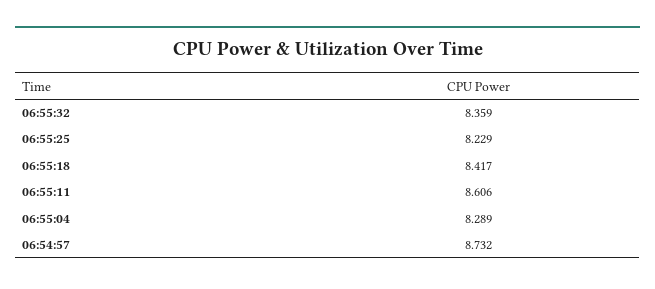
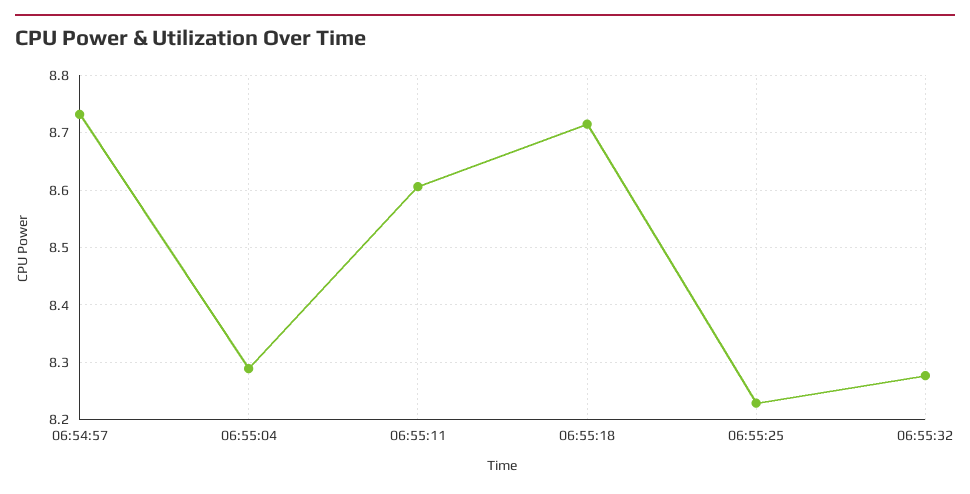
06:55:32: 8.359 -> 8.28
06:55:18: 8.417 -> 8.72

